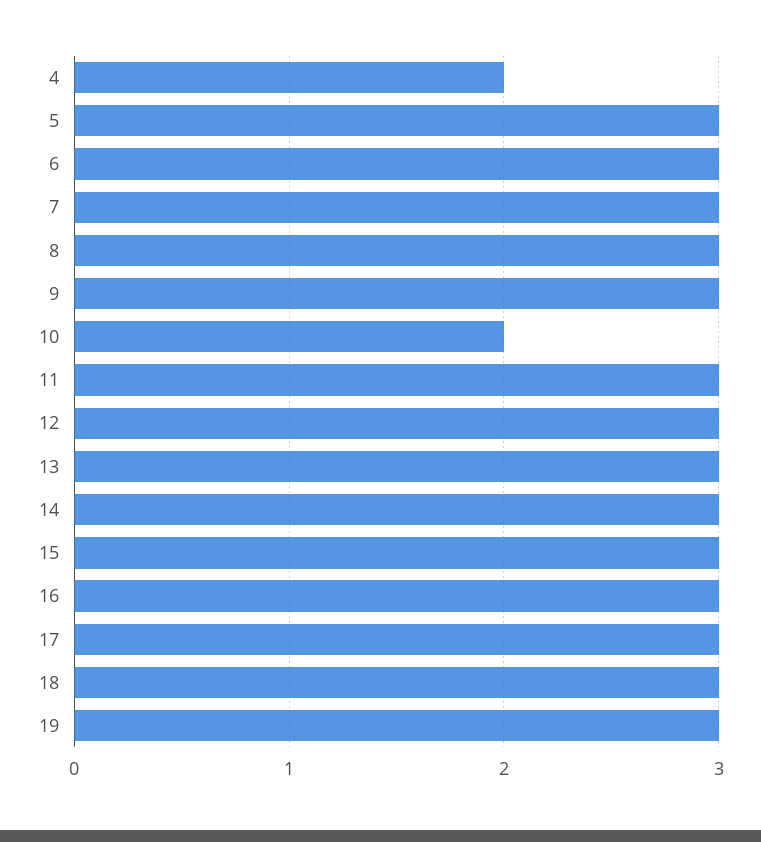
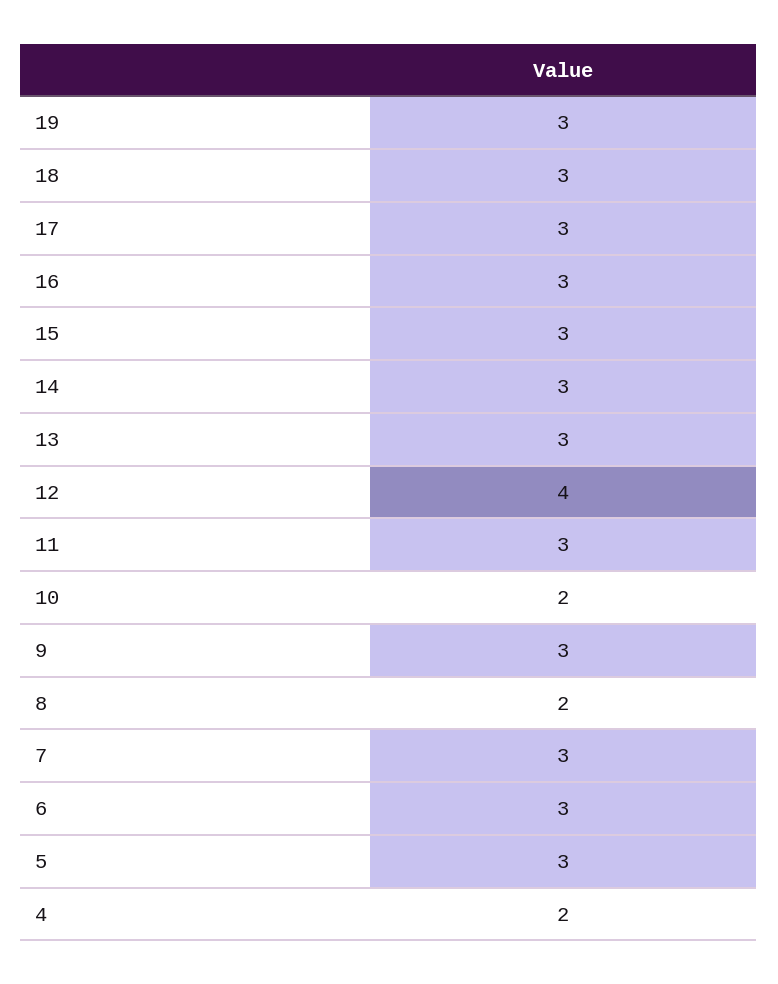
8: 3 -> 2
12: 3 -> 4

